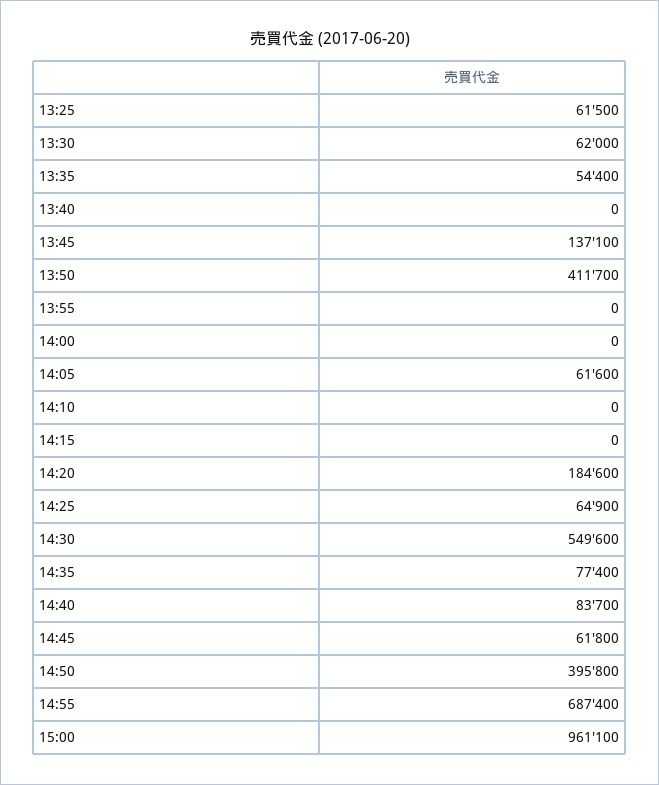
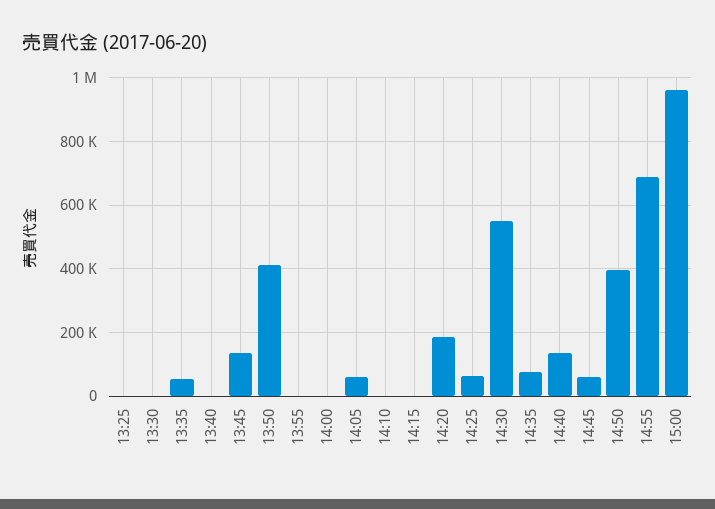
13:25: 61500 -> 0
13:30: 62000 -> 0
14:40: 83700 -> 140000

